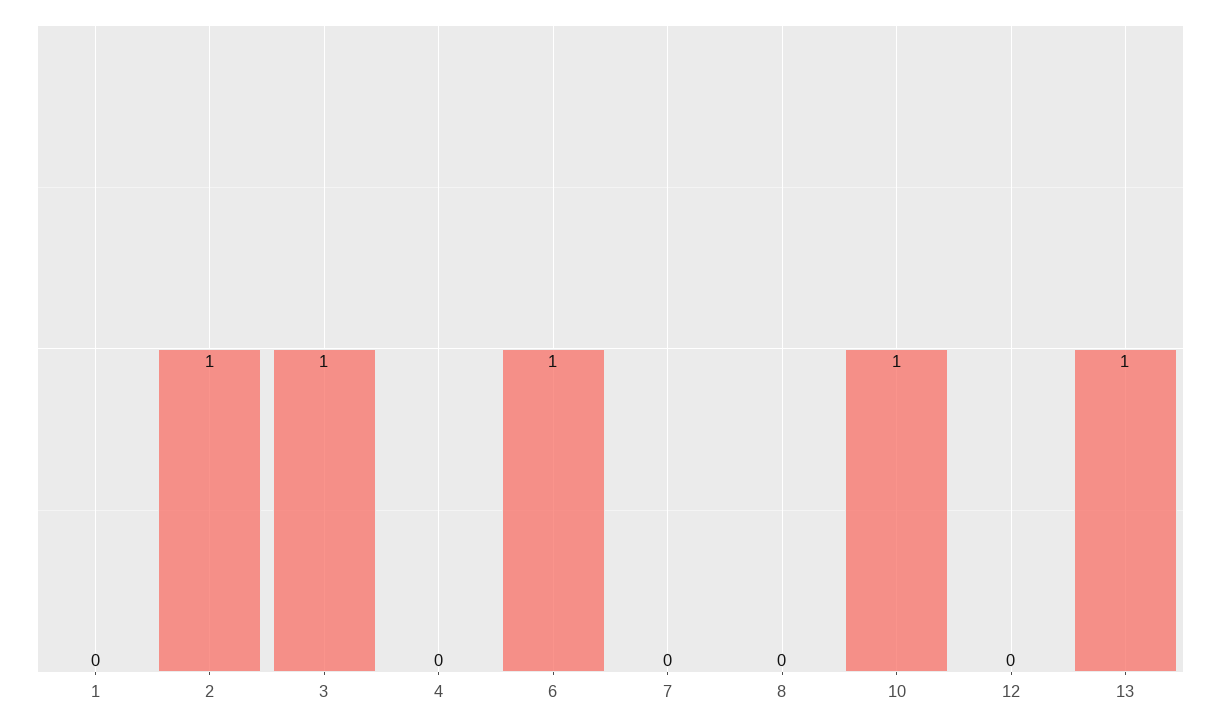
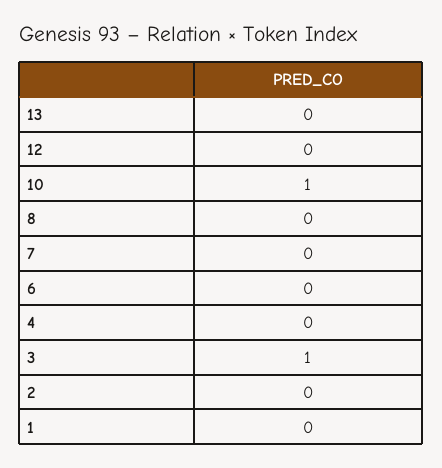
2: 1 -> 0
6: 1 -> 0
13: 1 -> 0

